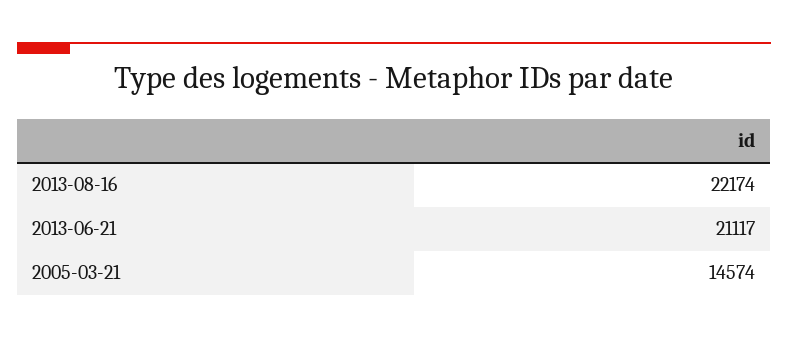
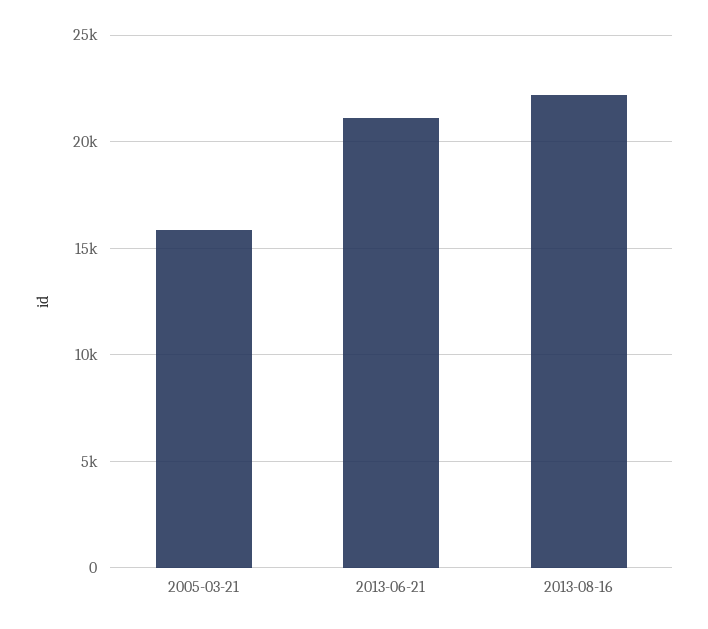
2005-03-21: 14574 -> 16000

